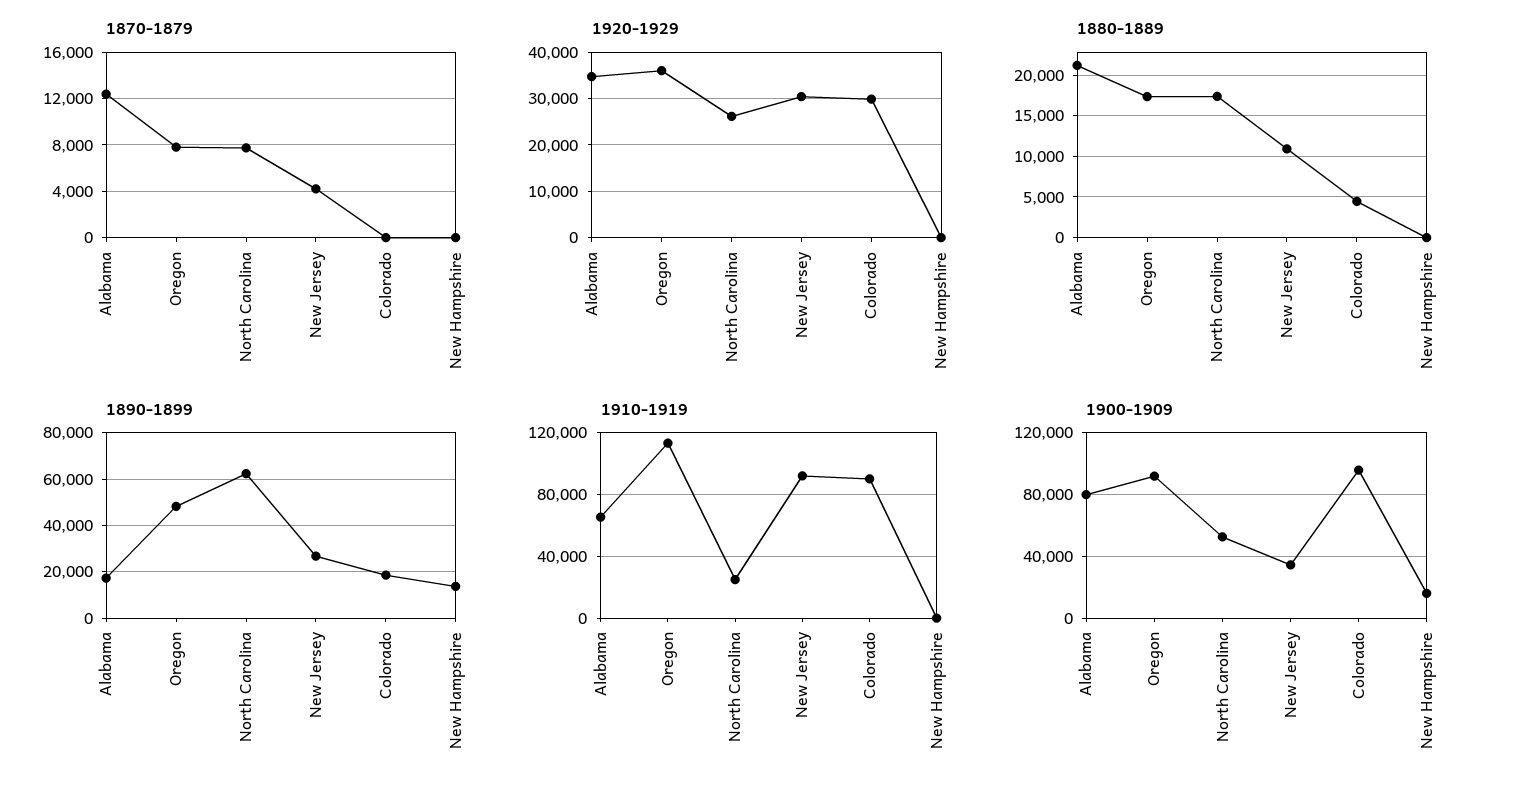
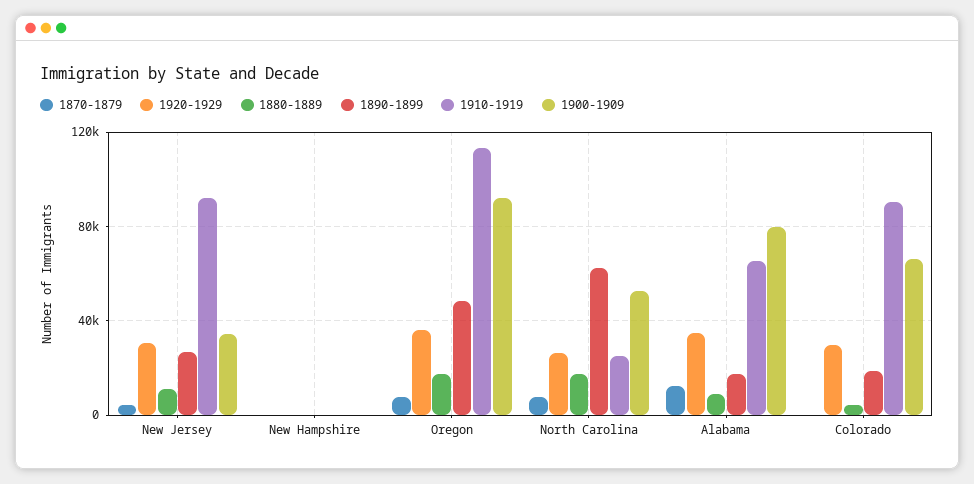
1880-1889, Alabama: 21000 -> 10000
1890-1899, New Hampshire: 15000 -> 0
1900-1909, Colorado: 95000 -> 65000
1900-1909, New Hampshire: 15000 -> 0

